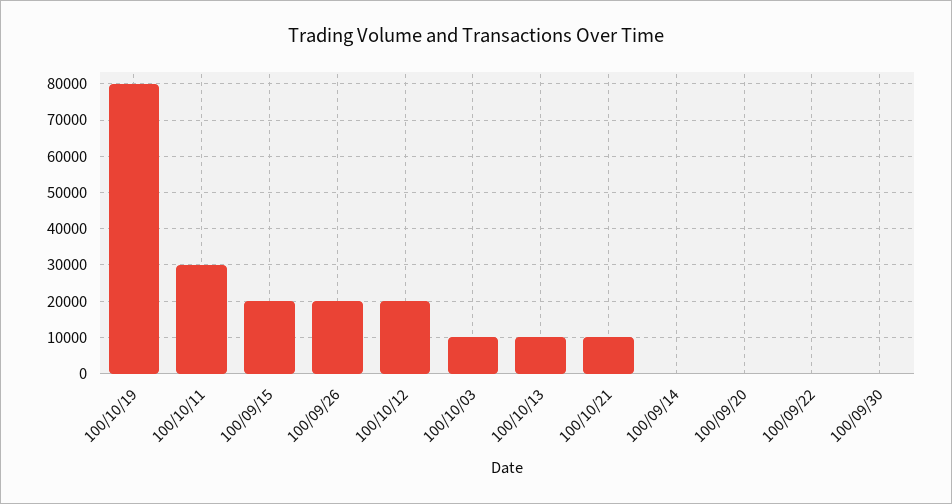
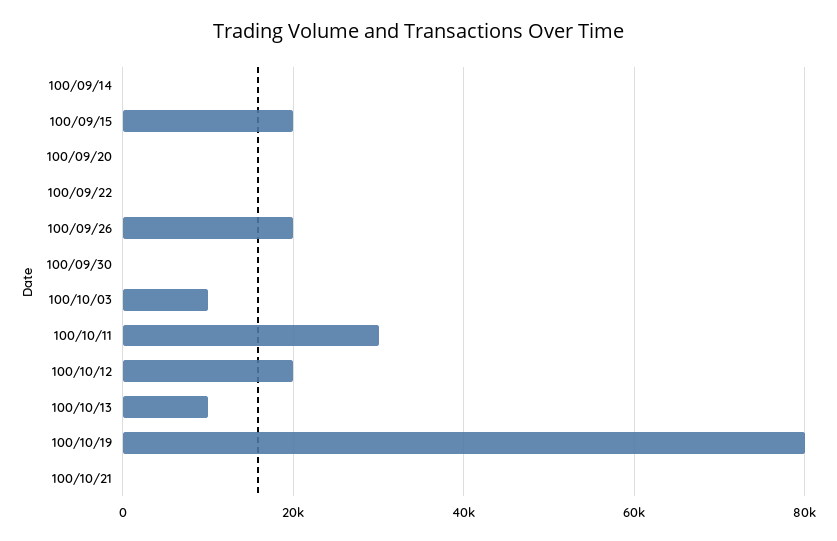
100/10/21: 10000 -> 0

